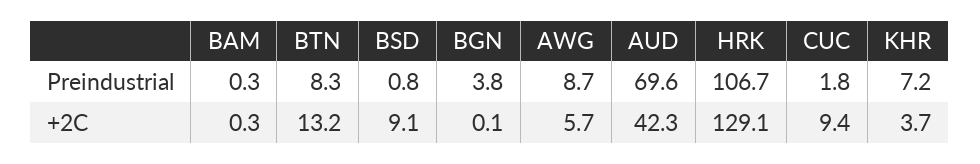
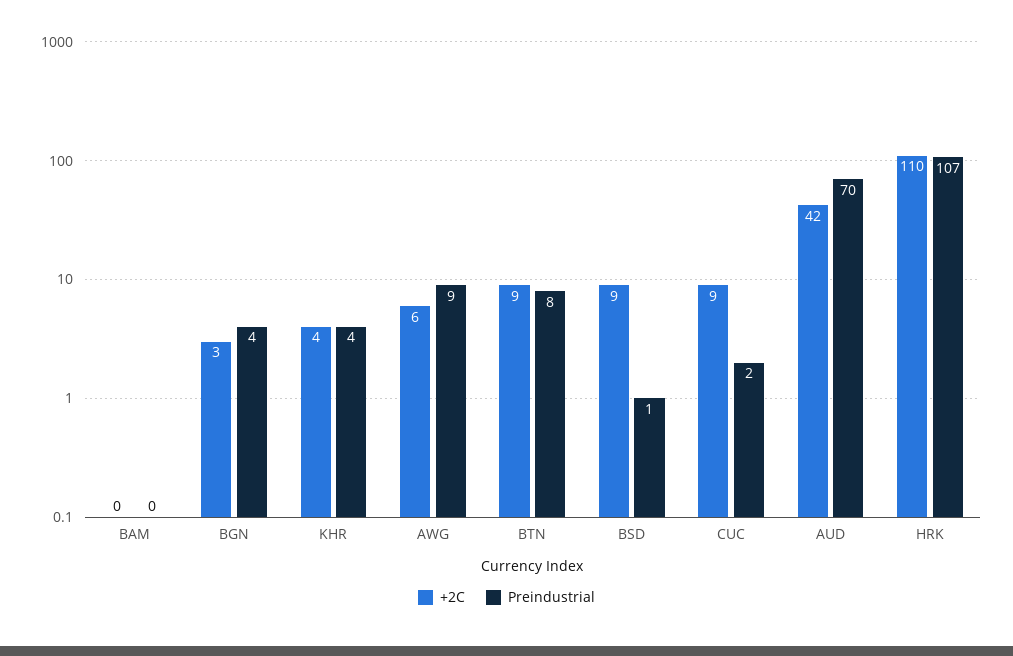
Preindustrial, KHR: 7.2 -> 4
+2C, BTN: 13.2 -> 9
+2C, BGN: 0.1 -> 3
+2C, HRK: 129.1 -> 110

